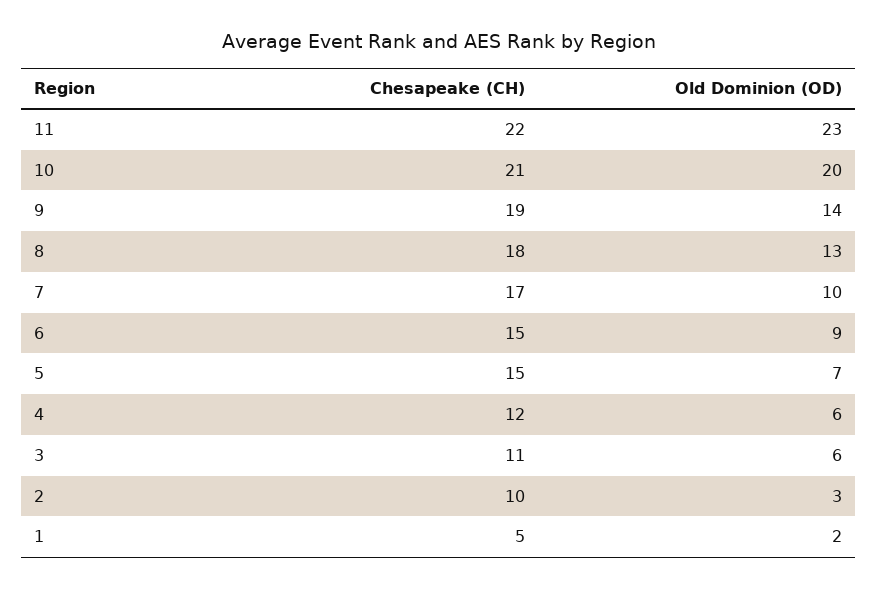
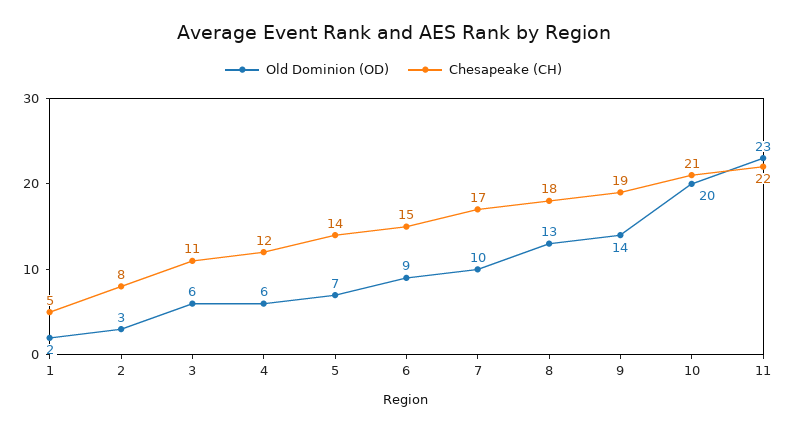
Chesapeake (CH), 5: 15 -> 14
Chesapeake (CH), 2: 10 -> 8

